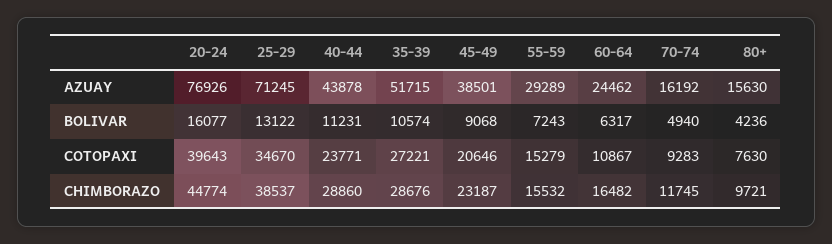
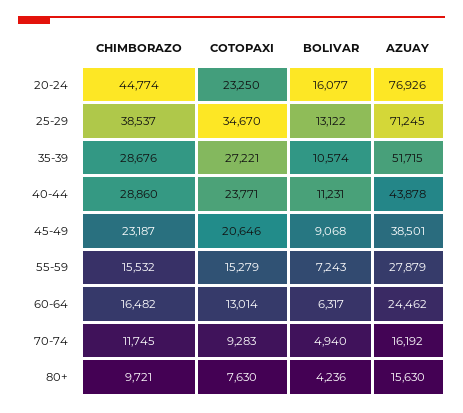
55-59, AZUAY: 29289 -> 27879
20-24, COTOPAXI: 39643 -> 23250
60-64, COTOPAXI: 10867 -> 13014

